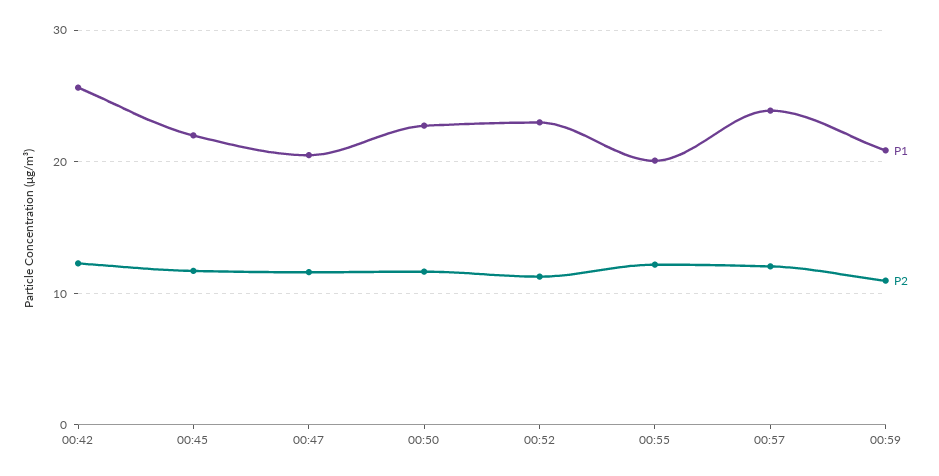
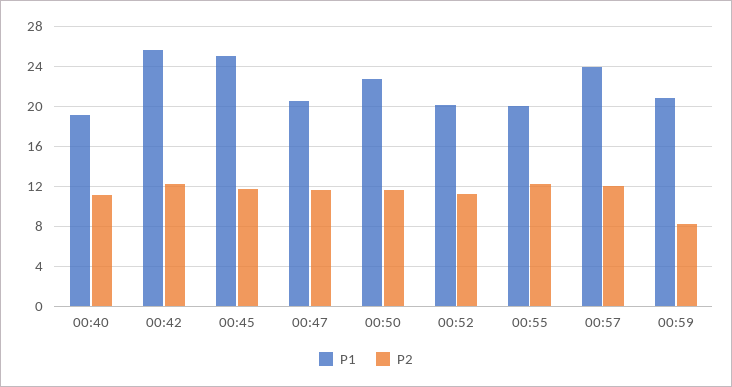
P1, 00:45: 22 -> 25
P1, 00:52: 23 -> 20
P2, 00:59: 11 -> 8
P1, 00:40: none -> 19
P2, 00:40: none -> 11

